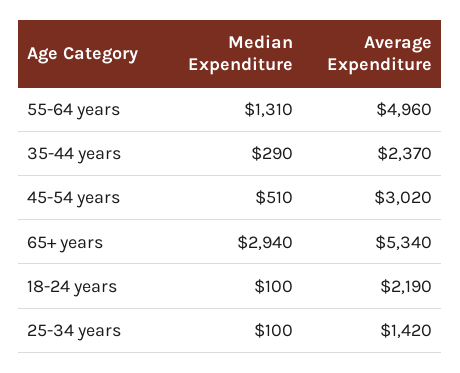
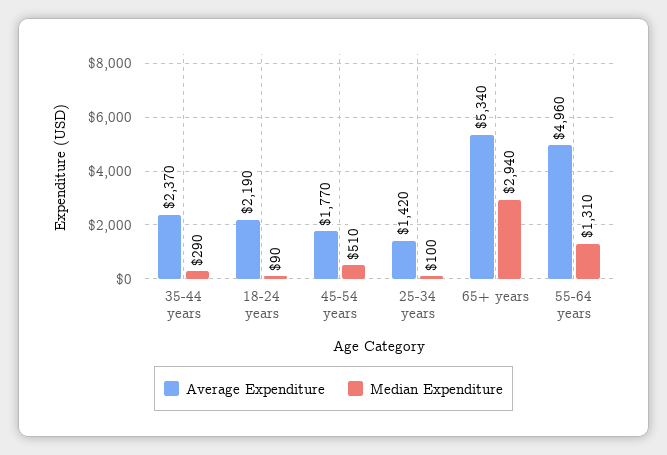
Average Expenditure, 45-54 years: 3020 -> 1770
Median Expenditure, 18-24 years: 100 -> 90

